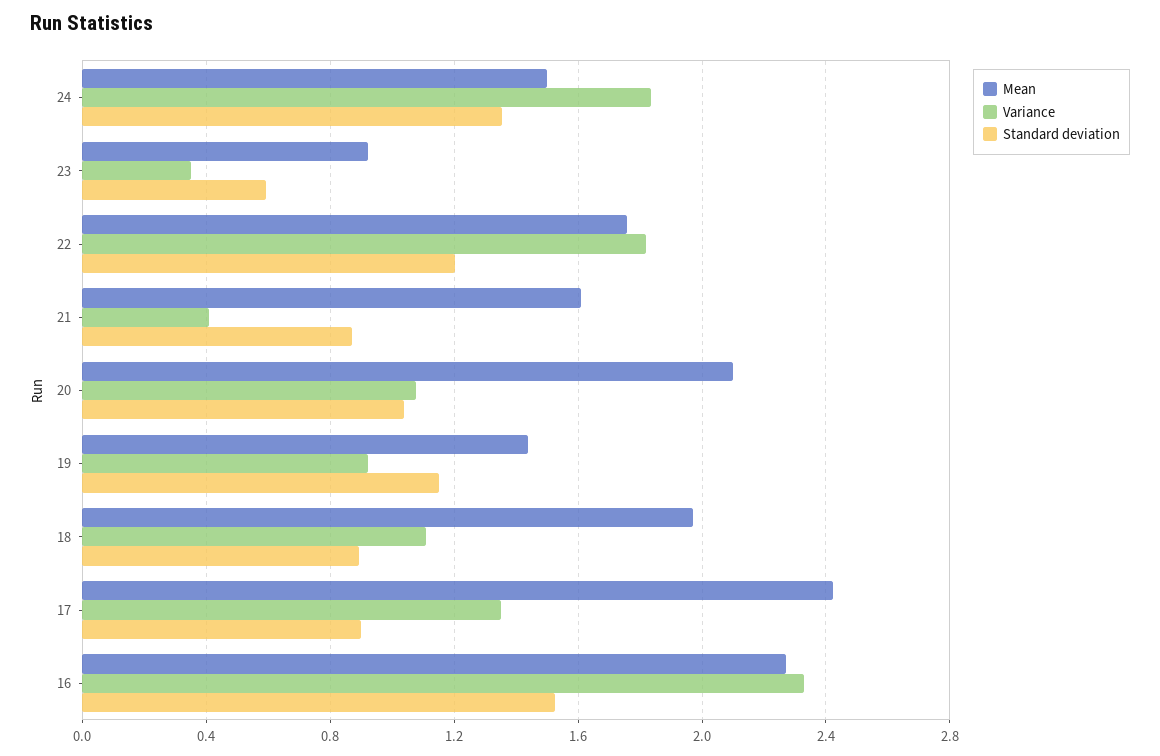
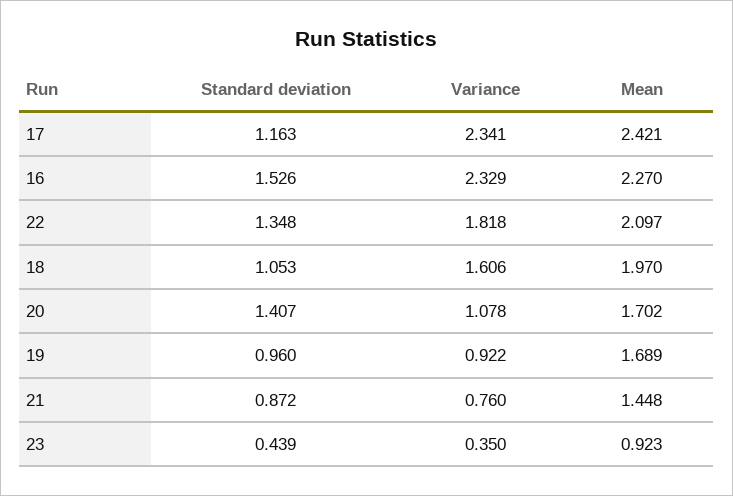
Mean, 24: 1.5 -> none
Variance, 24: 1.85 -> none
Standard deviation, 24: 1.35 -> none
Standard deviation, 23: 0.6 -> 0.439
Mean, 22: 1.75 -> 2.097
Standard deviation, 22: 1.2 -> 1.348
Mean, 21: 1.6 -> 1.448
Variance, 21: 0.4 -> 0.76
Mean, 20: 2.1 -> 1.702
Standard deviation, 20: 1.05 -> 1.407
Mean, 19: 1.45 -> 1.689
Standard deviation, 19: 1.15 -> 0.96
Variance, 18: 1.1 -> 1.606
Standard deviation, 18: 0.9 -> 1.053
Variance, 17: 1.35 -> 2.341
Standard deviation, 17: 0.9 -> 1.163

